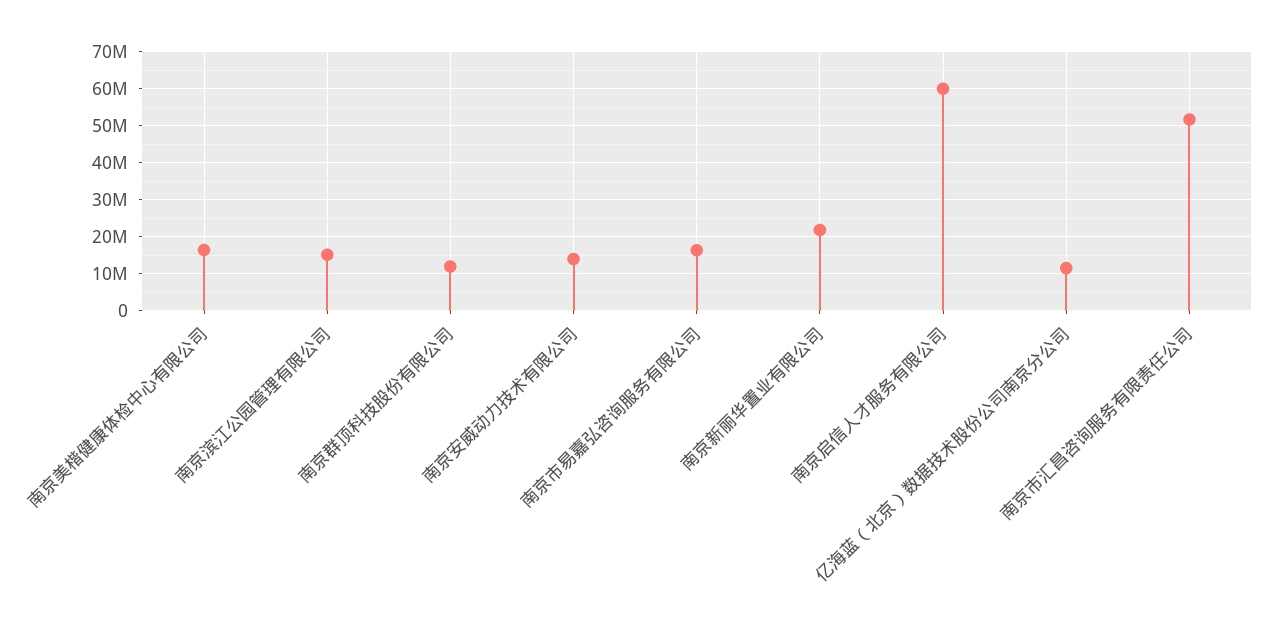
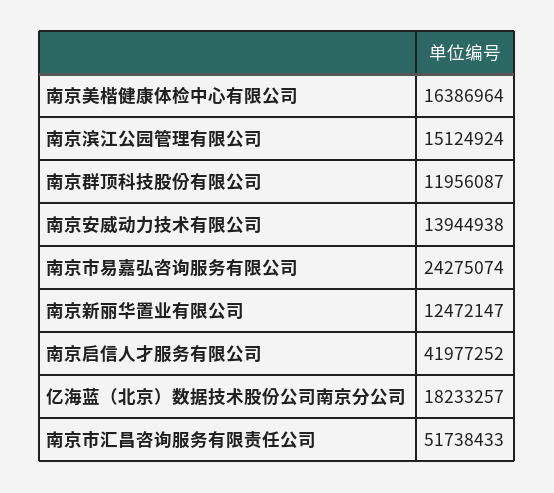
南京市易嘉弘咨询服务有限公司: 16000000 -> 24275074
南京新丽华置业有限公司: 22000000 -> 12472147
南京启信人才服务有限公司: 60000000 -> 41977252
亿海蓝（北京）数据技术股份公司南京分公司: 12000000 -> 18233257

